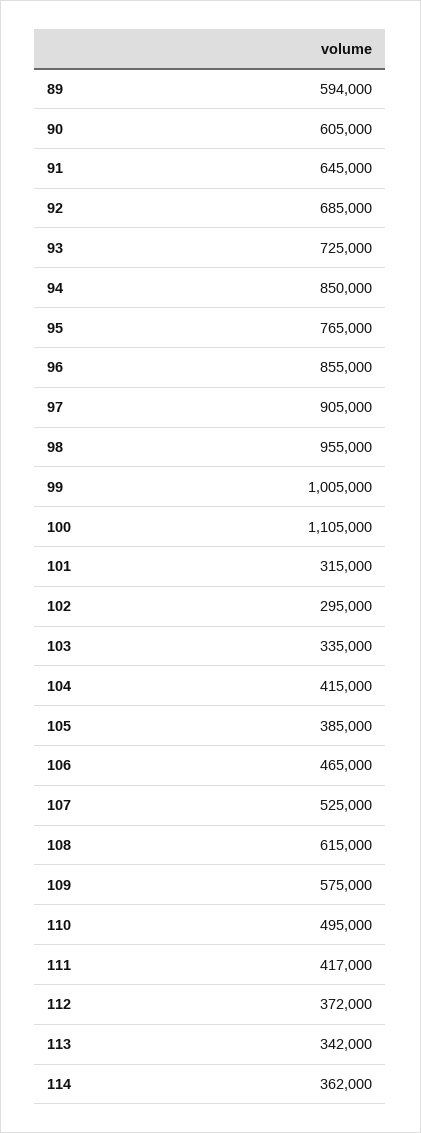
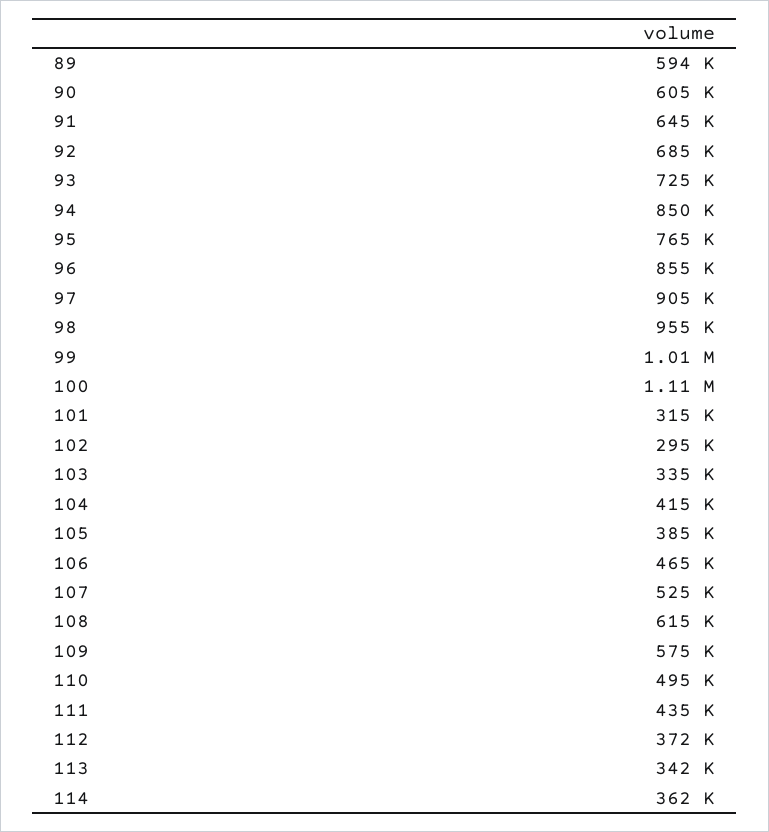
111: 417000 -> 435000

